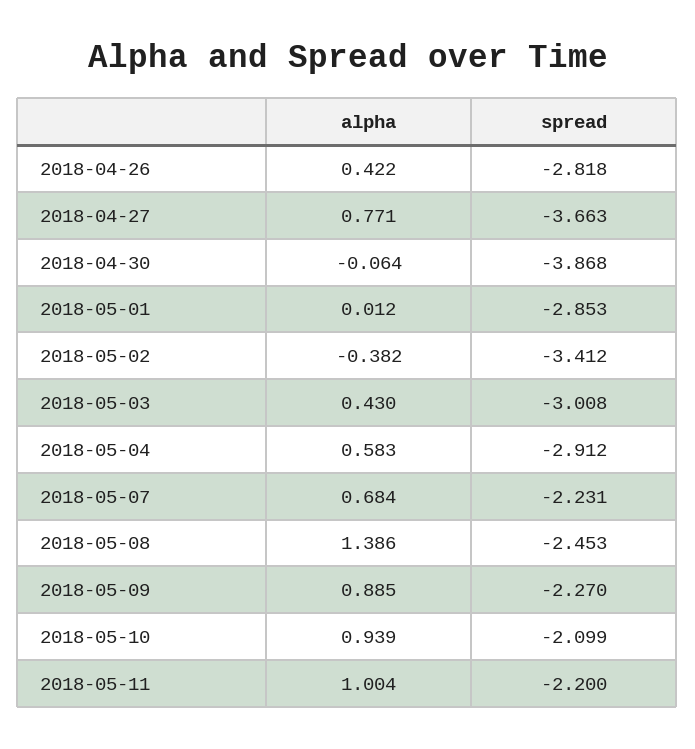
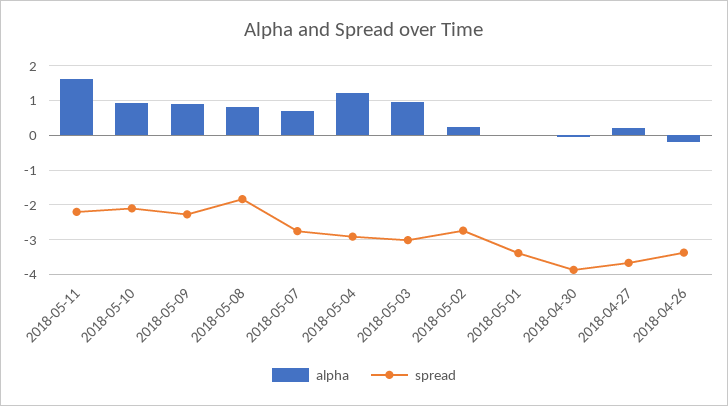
alpha, 2018-04-26: 0.422 -> -0.2
spread, 2018-04-26: -2.818 -> -3.4
alpha, 2018-04-27: 0.771 -> 0.2
spread, 2018-05-01: -2.853 -> -3.4
alpha, 2018-05-02: -0.382 -> 0.2
spread, 2018-05-02: -3.412 -> -2.8
alpha, 2018-05-03: 0.43 -> 1
alpha, 2018-05-04: 0.583 -> 1.2
spread, 2018-05-07: -2.231 -> -2.8
alpha, 2018-05-08: 1.386 -> 0.8
spread, 2018-05-08: -2.453 -> -1.8
alpha, 2018-05-11: 1.004 -> 1.6

